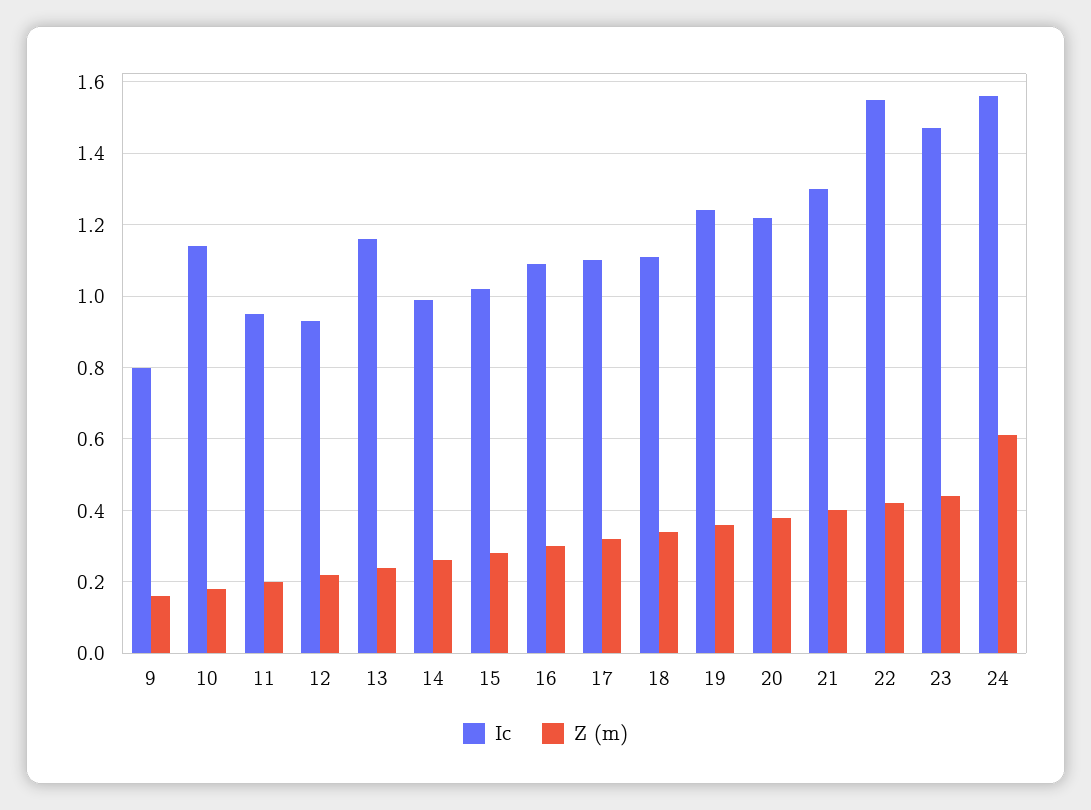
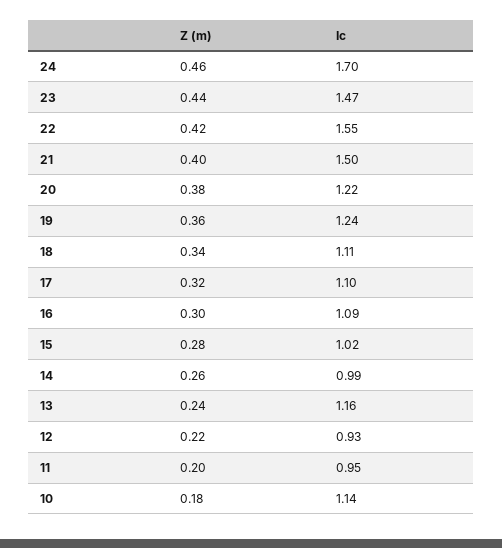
Ic, 9: 0.8 -> none
Z (m), 9: 0.15 -> none
Ic, 21: 1.3 -> 1.5
Ic, 24: 1.55 -> 1.7
Z (m), 24: 0.6 -> 0.46

